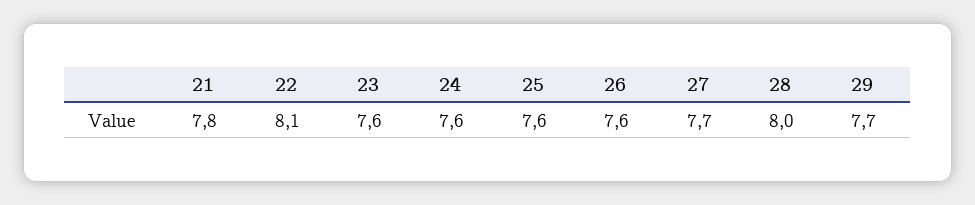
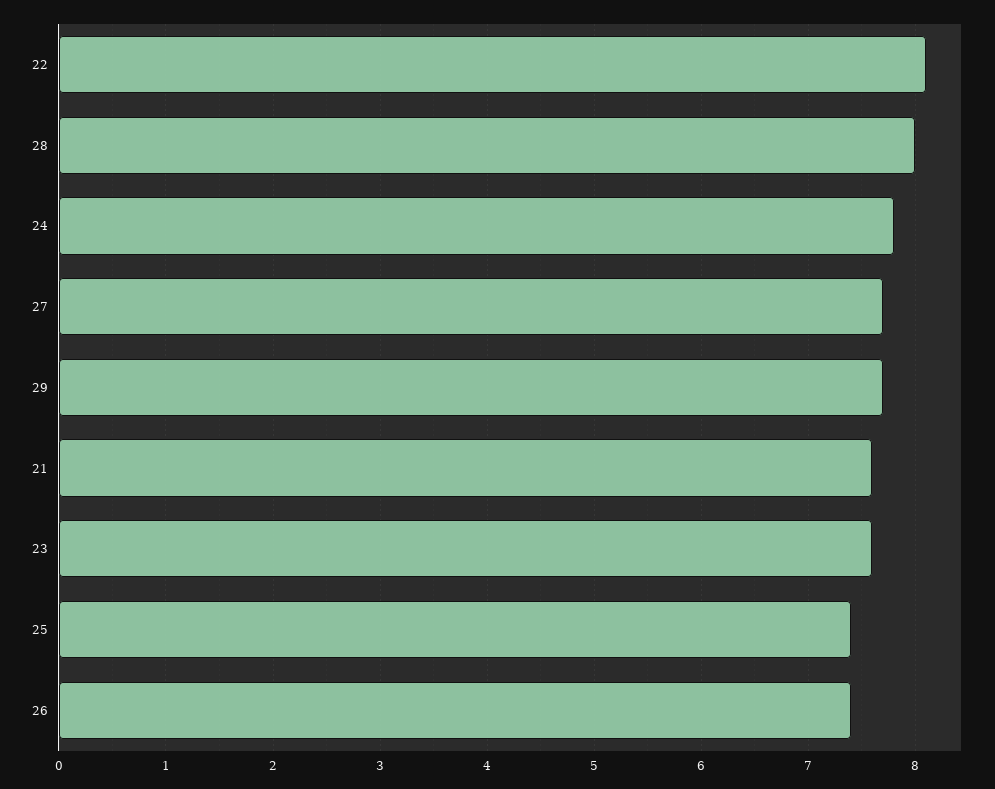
21: 7.8 -> 7.6
24: 7.6 -> 7.8
25: 7.6 -> 7.4
26: 7.6 -> 7.4

